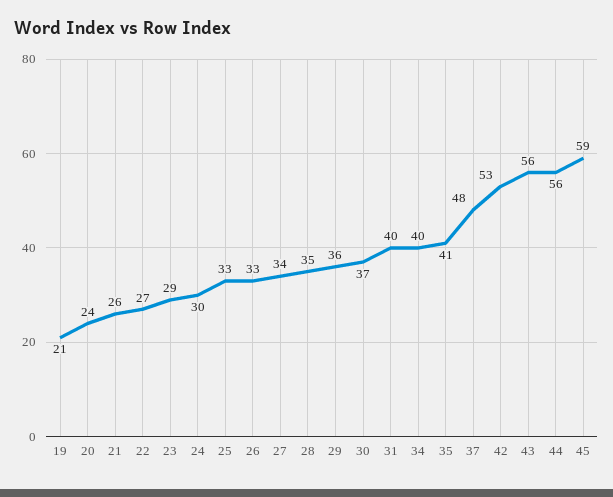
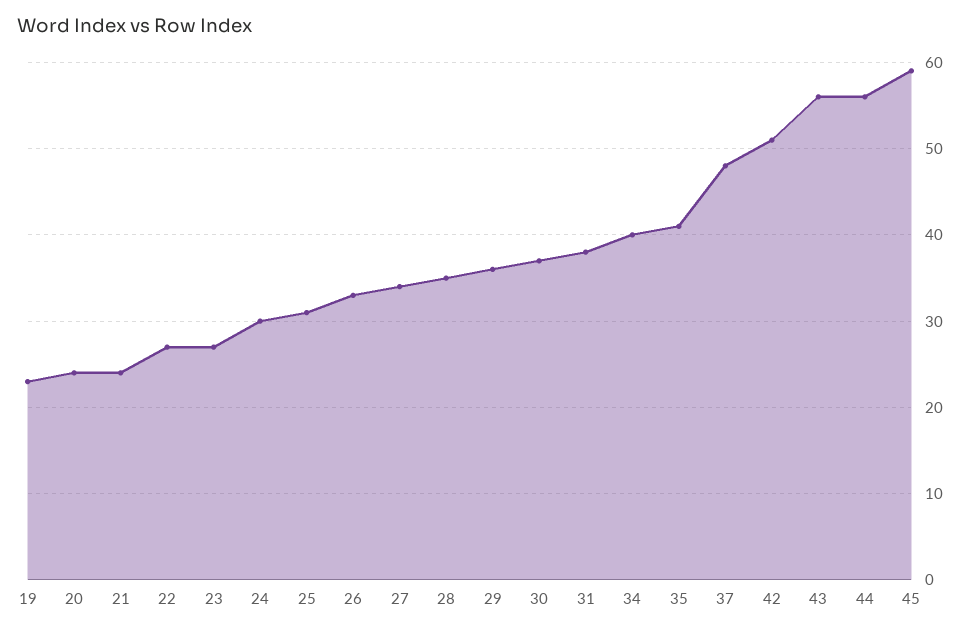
19: 21 -> 23
21: 26 -> 24
23: 29 -> 27
25: 33 -> 31
31: 40 -> 38
42: 53 -> 51

